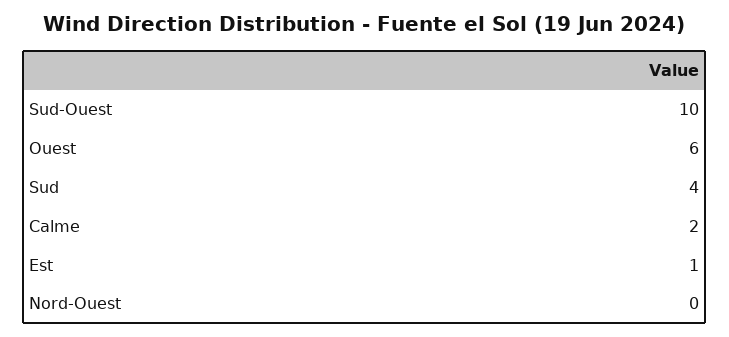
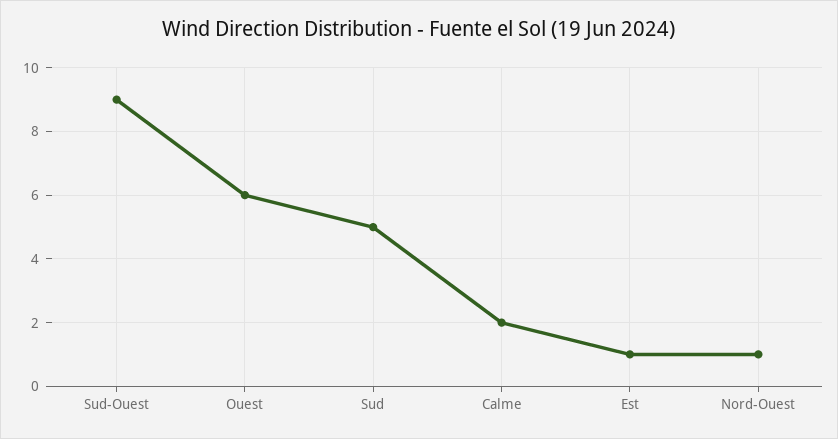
Sud-Ouest: 10 -> 9
Sud: 4 -> 5
Nord-Ouest: 0 -> 1

